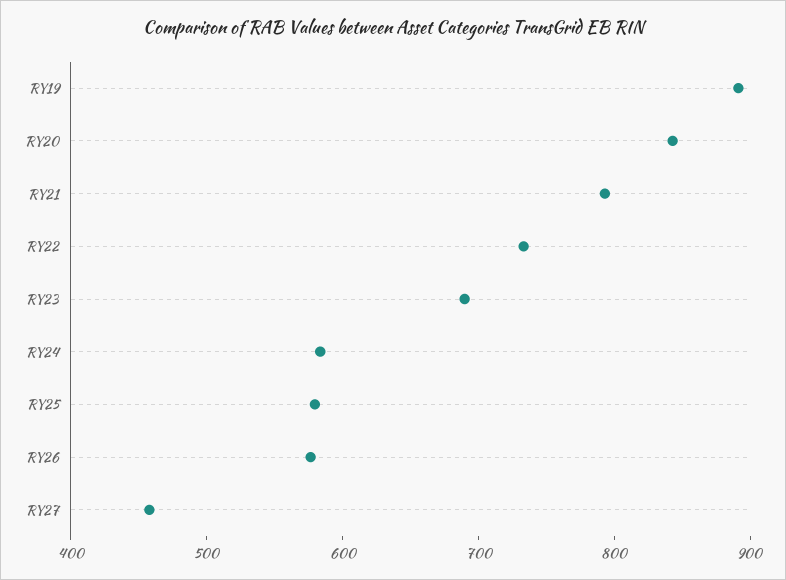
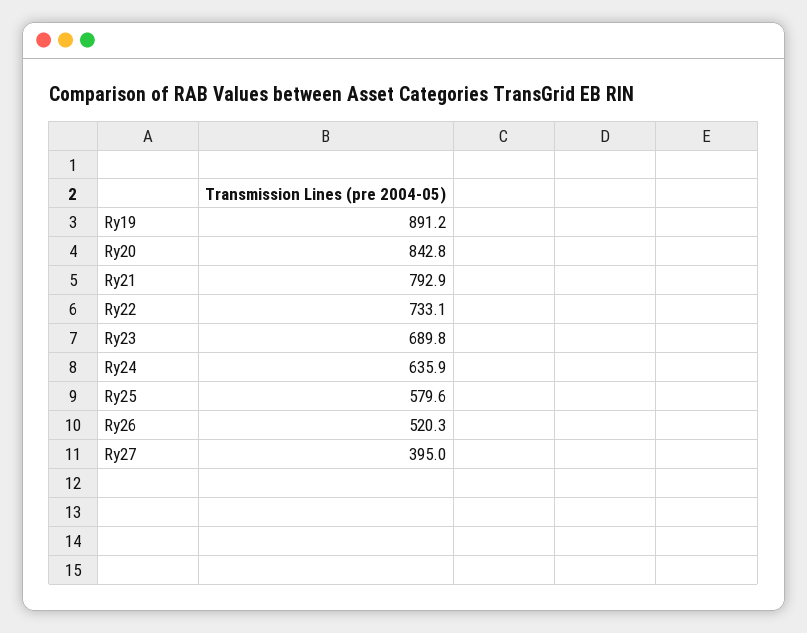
RY24: 580 -> 635.9
RY26: 580 -> 520.3
RY27: 460 -> 395

